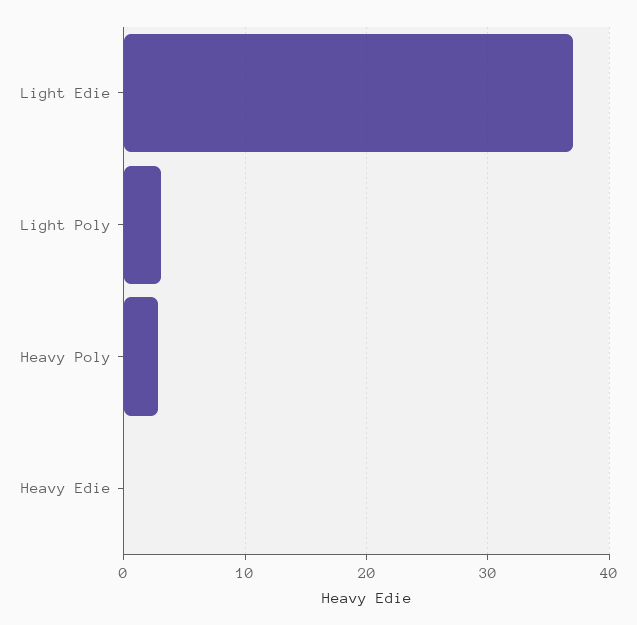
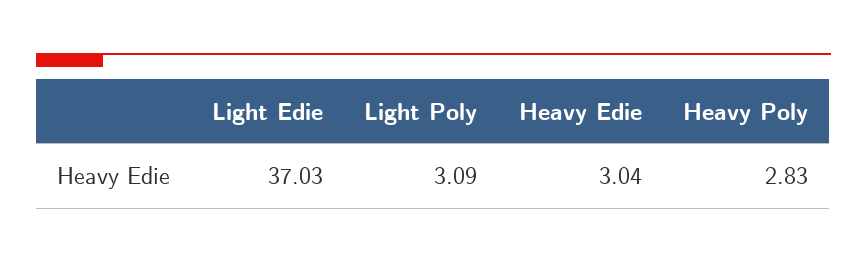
Heavy Edie: 0 -> 3.04

